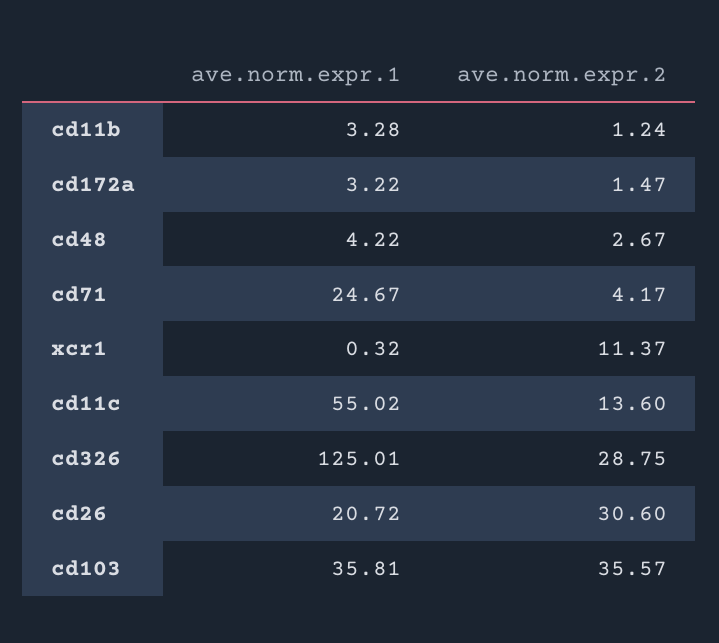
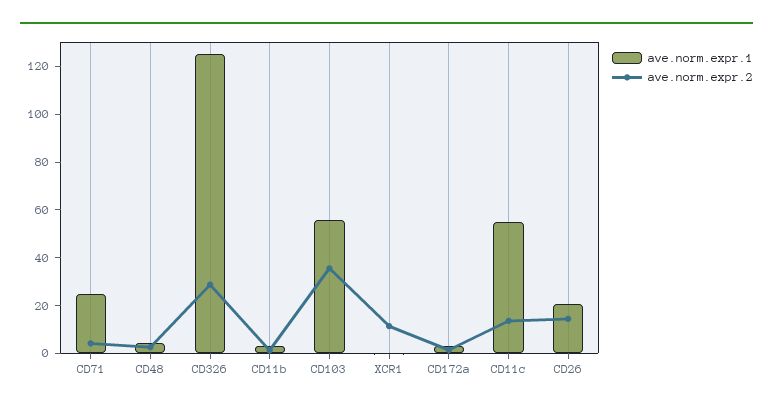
ave.norm.expr.2, cd26: 30.6 -> 15
ave.norm.expr.1, cd103: 35.81 -> 55

